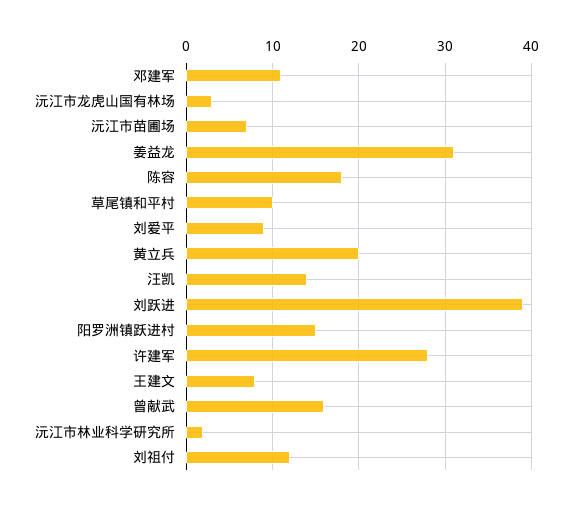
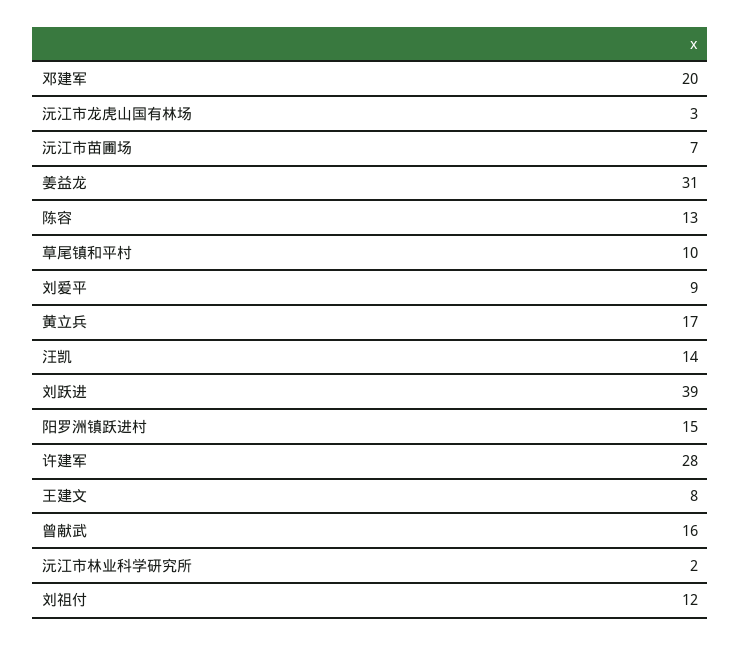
邓建军: 11 -> 20
陈容: 18 -> 13
黄立兵: 20 -> 17

